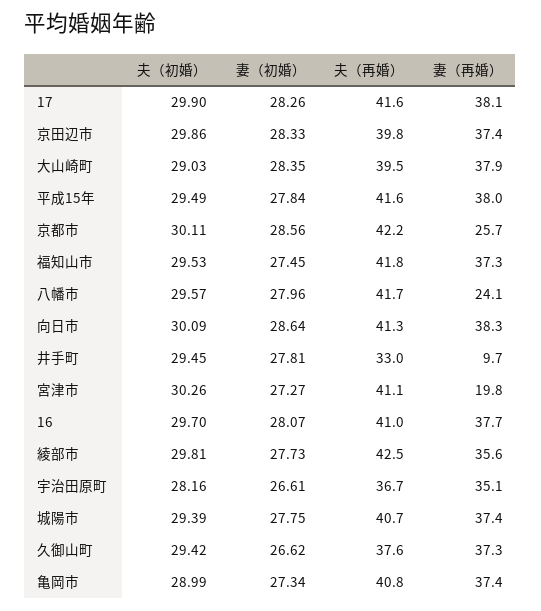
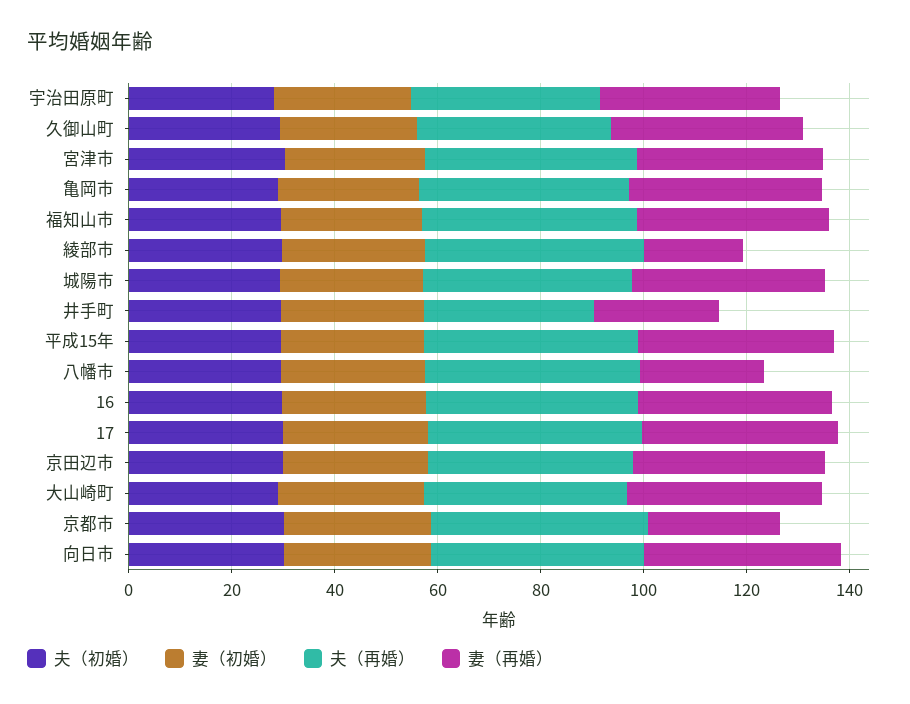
妻（再婚）, 井手町: 9.7 -> 25
妻（再婚）, 宮津市: 19.8 -> 35
妻（再婚）, 綾部市: 35.6 -> 20

